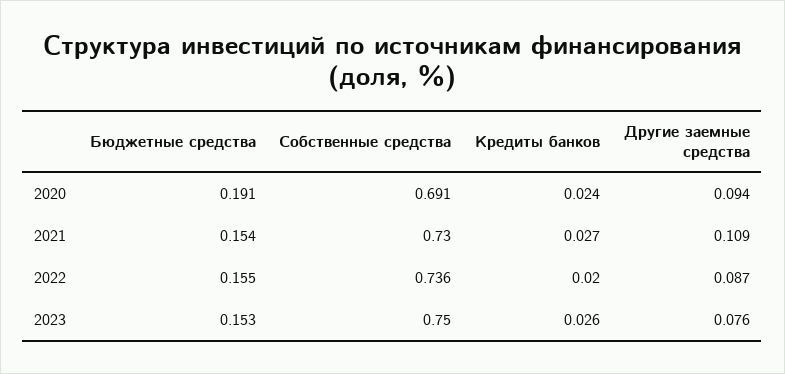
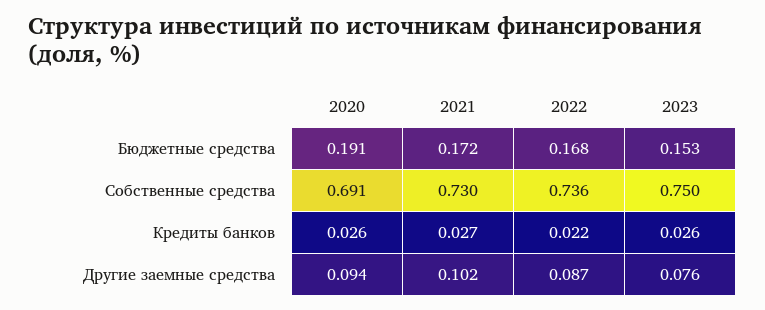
Кредиты банков, 2020: 0.024 -> 0.026
Бюджетные средства, 2021: 0.154 -> 0.172
Другие заемные средства, 2021: 0.109 -> 0.102
Бюджетные средства, 2022: 0.155 -> 0.168
Кредиты банков, 2022: 0.02 -> 0.022

